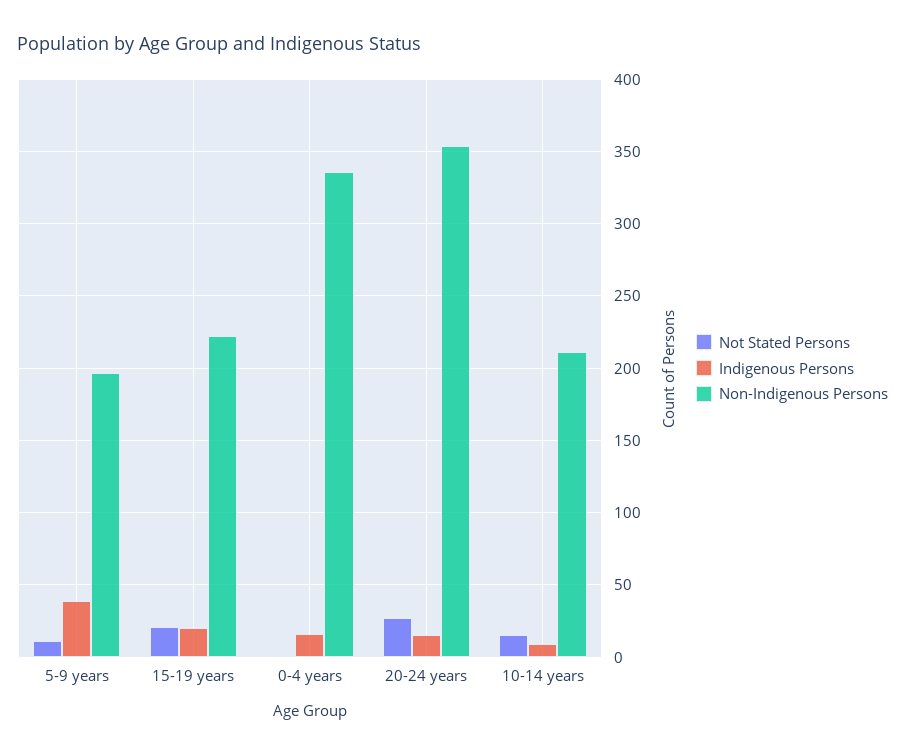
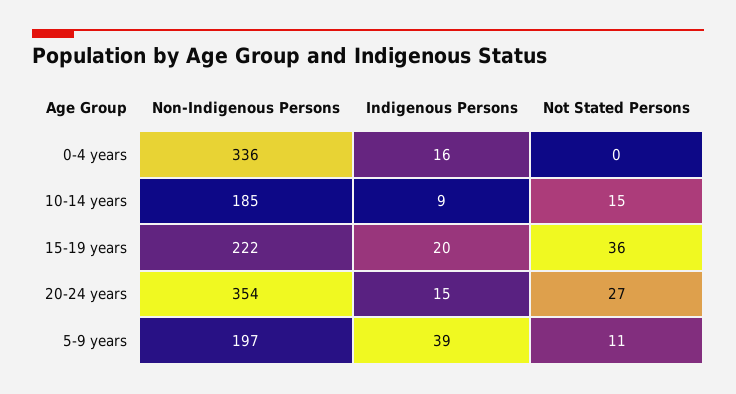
Not Stated Persons, 15-19 years: 20 -> 36
Non-Indigenous Persons, 10-14 years: 210 -> 185

